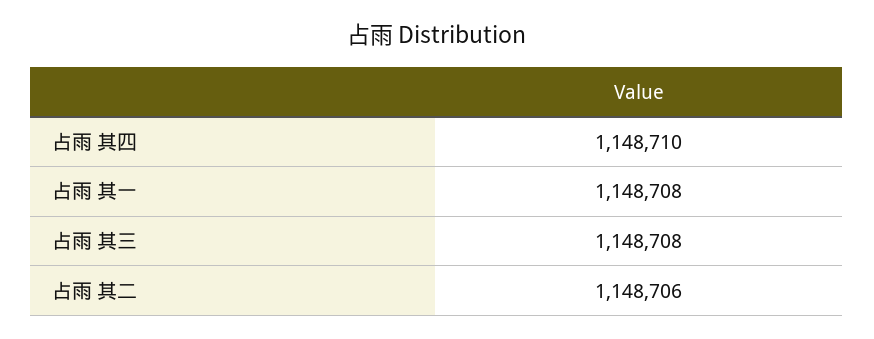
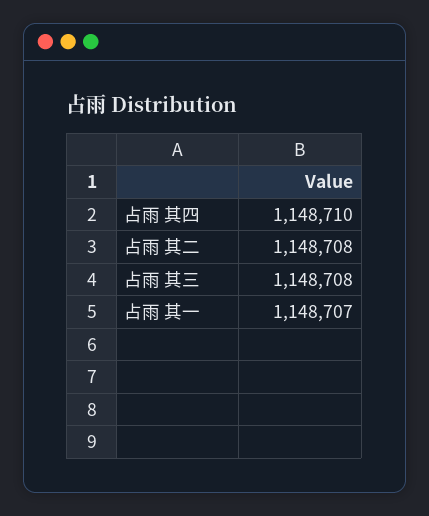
占雨 其一: 1148708 -> 1148707
占雨 其二: 1148706 -> 1148708

